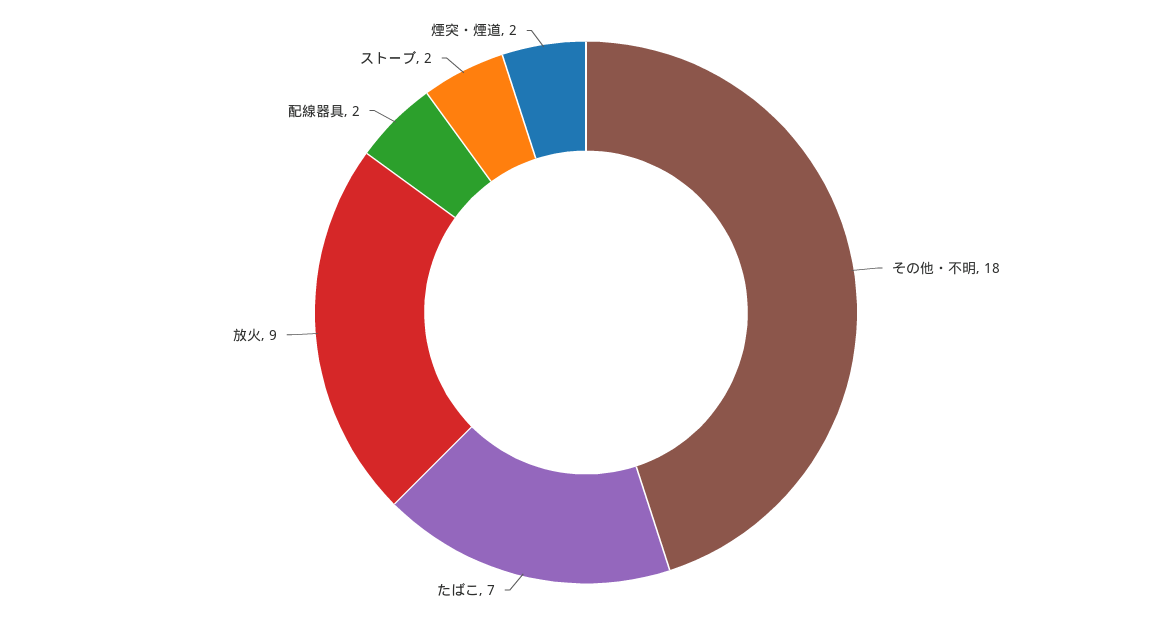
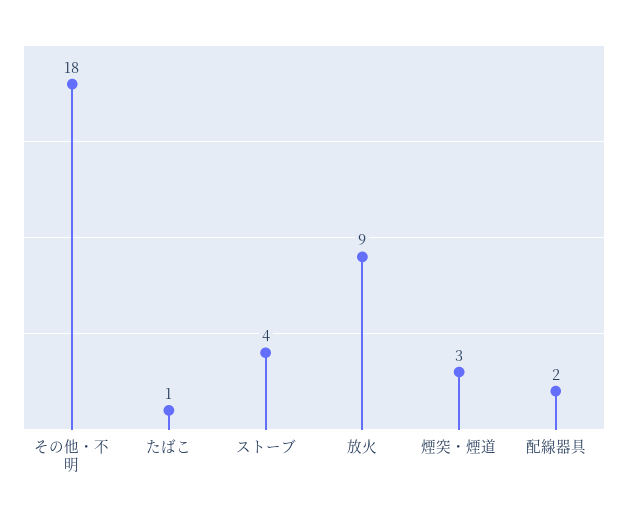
たばこ: 7 -> 1
ストーブ: 2 -> 4
煙突・煙道: 2 -> 3

